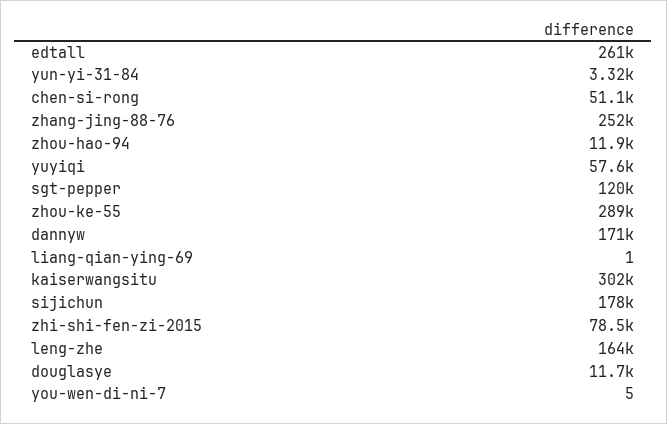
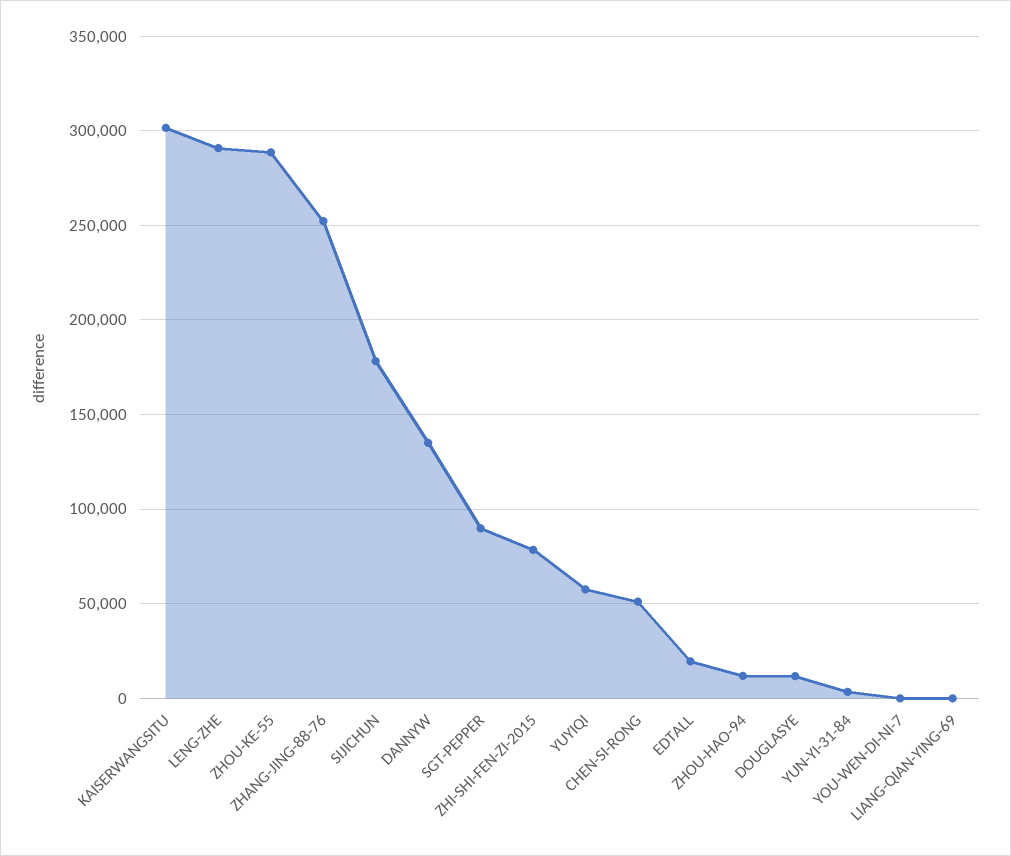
edtall: 261000 -> 20000
sgt-pepper: 120000 -> 90000
dannyw: 171000 -> 135000
leng-zhe: 164000 -> 290000

